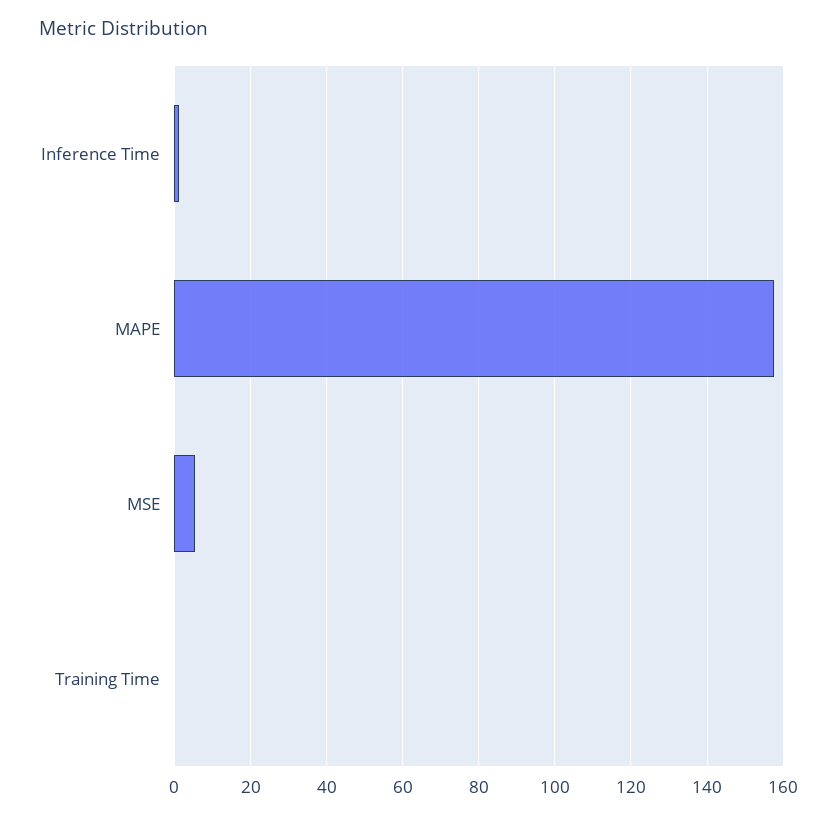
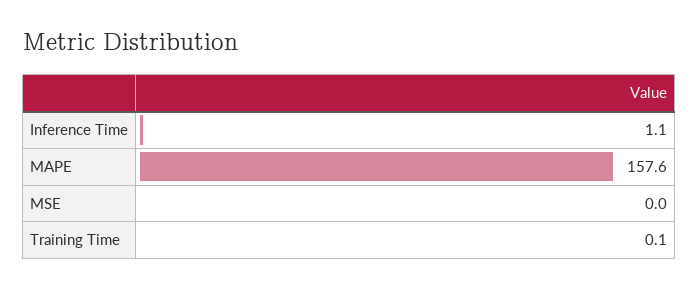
MSE: 6 -> 0

